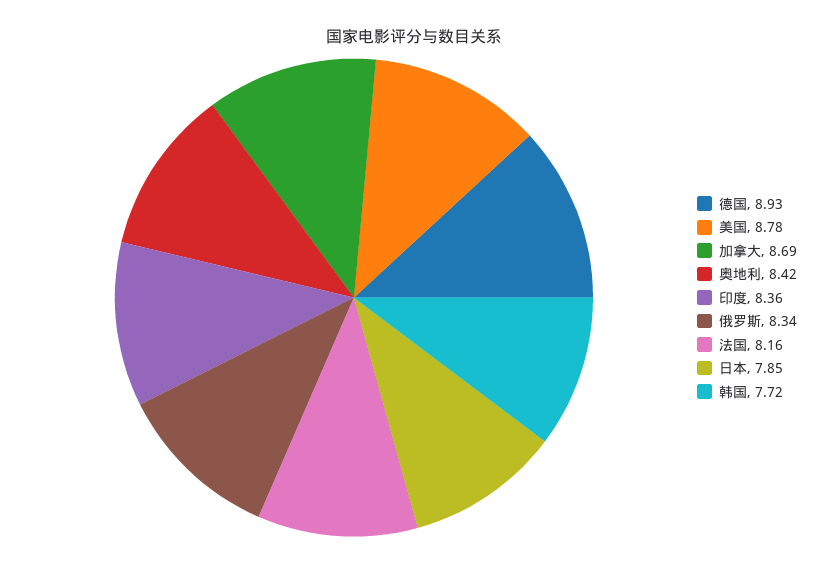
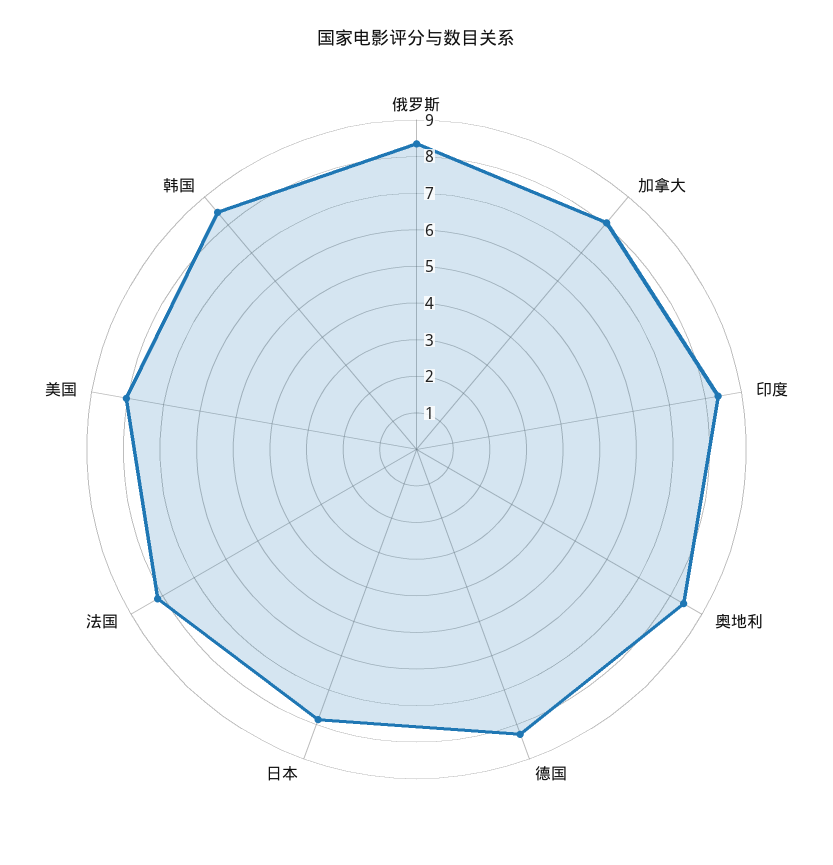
德国: 8.93 -> 8.25
美国: 8.78 -> 8
加拿大: 8.69 -> 8
韩国: 7.72 -> 8.5

